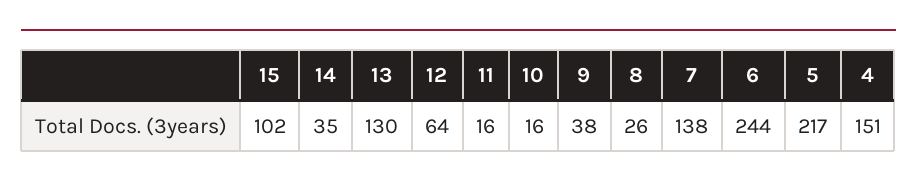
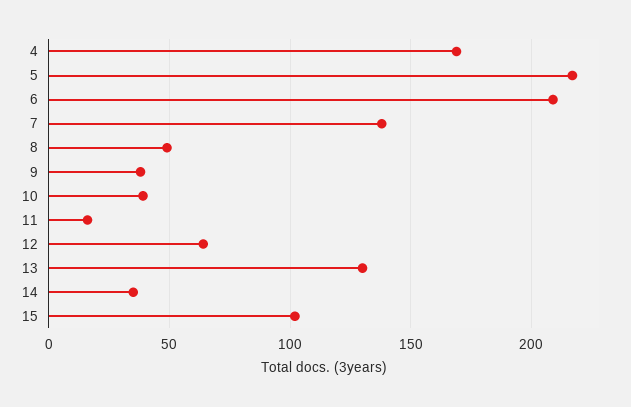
10: 16 -> 40
8: 26 -> 50
6: 244 -> 210
4: 151 -> 170

